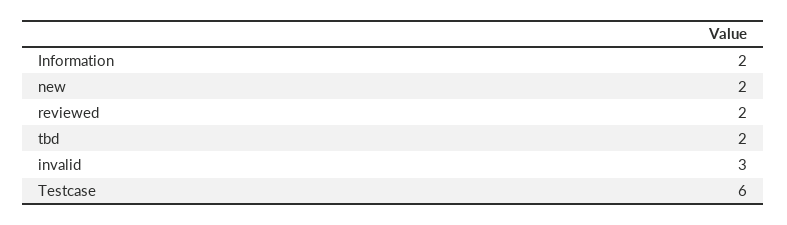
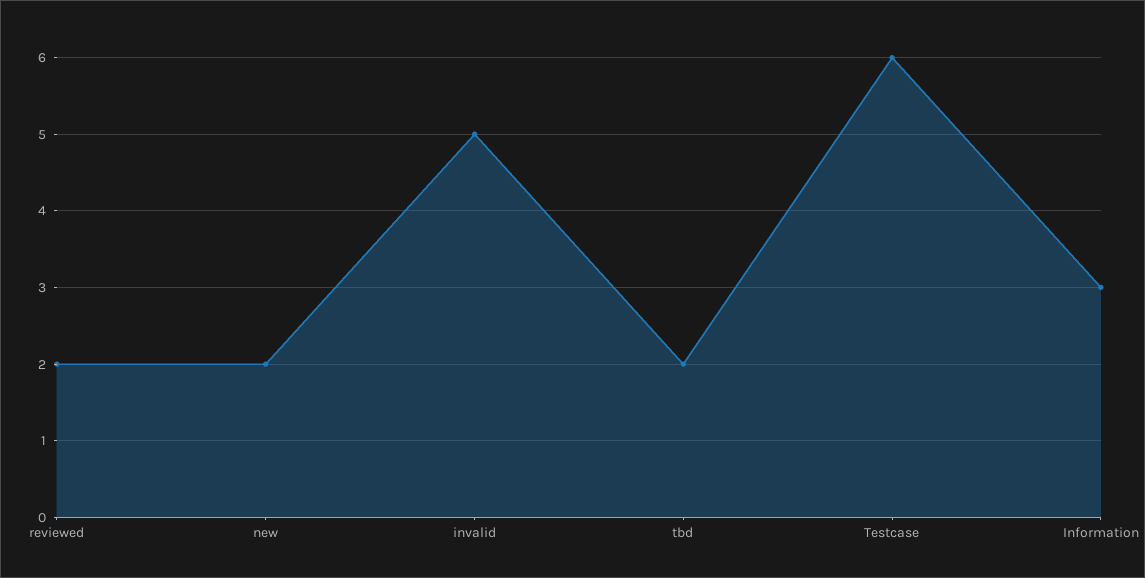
Information: 2 -> 3
invalid: 3 -> 5

